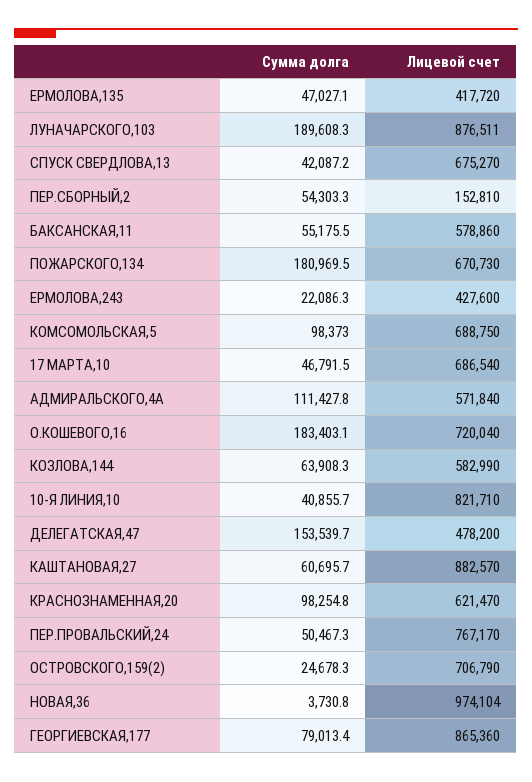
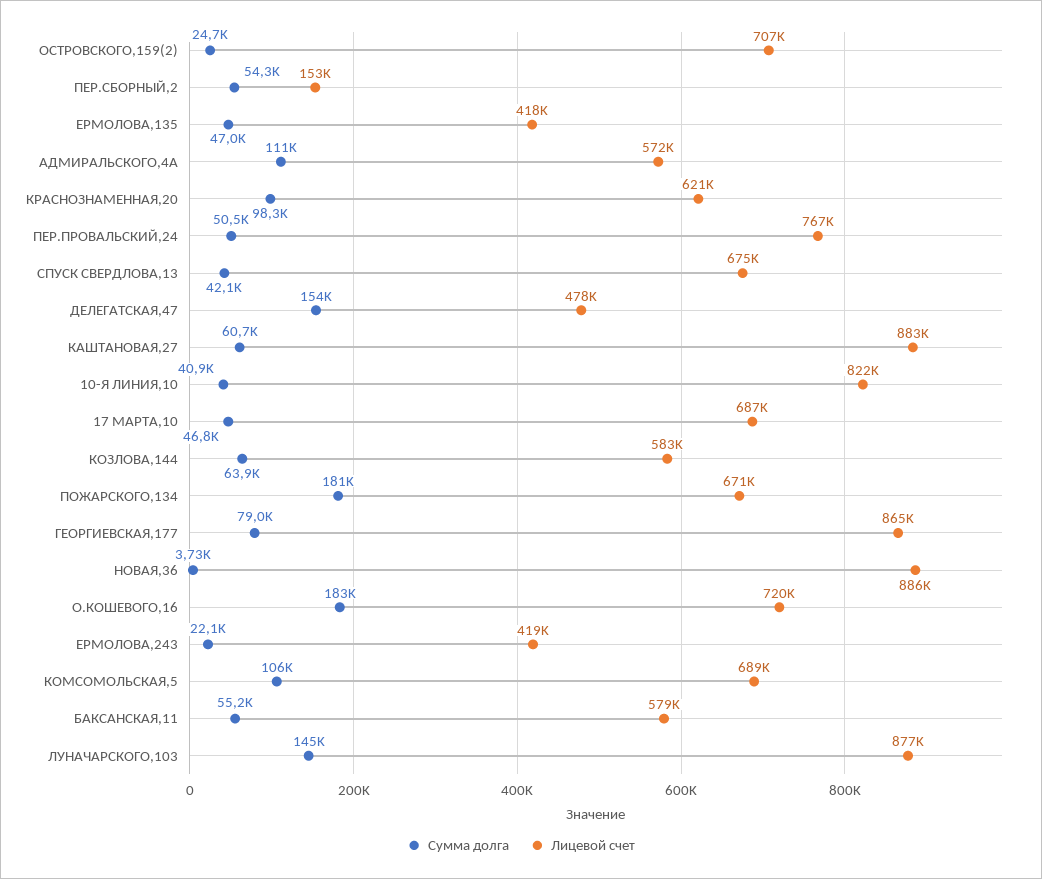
Сумма долга, ЛУНАЧАРСКОГО,103: 189608.3 -> 145000
Лицевой счет, ЕРМОЛОВА,243: 427600 -> 419000
Сумма долга, КОМСОМОЛЬСКАЯ,5: 98373 -> 106000
Лицевой счет, НОВАЯ,36: 974104 -> 886000

